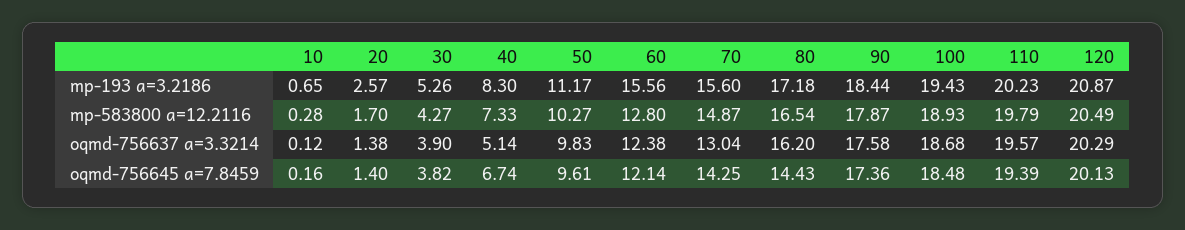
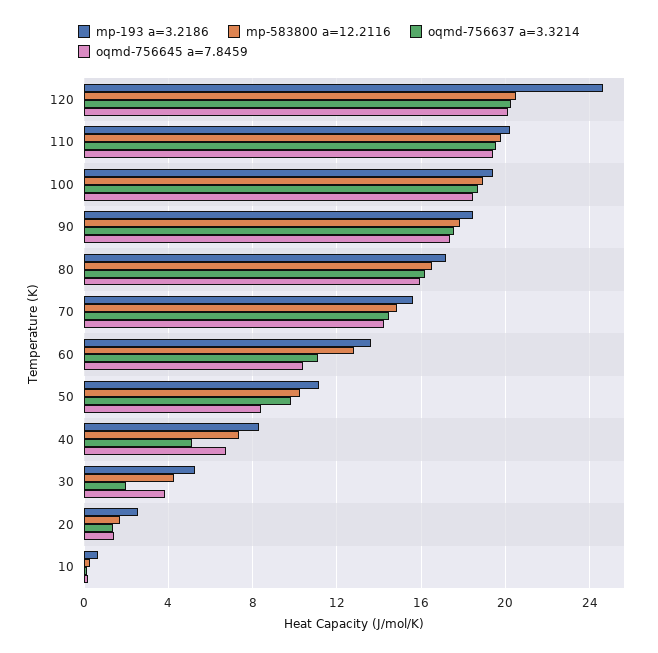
mp-193 a=3.2186, 60: 15.56 -> 13.5
mp-193 a=3.2186, 120: 20.87 -> 24.5
oqmd-756637 a=3.3214, 30: 3.9 -> 2
oqmd-756637 a=3.3214, 60: 12.38 -> 11
oqmd-756637 a=3.3214, 70: 13.04 -> 14.5
oqmd-756645 a=7.8459, 50: 9.61 -> 8.5
oqmd-756645 a=7.8459, 60: 12.14 -> 10.5
oqmd-756645 a=7.8459, 80: 14.43 -> 16

